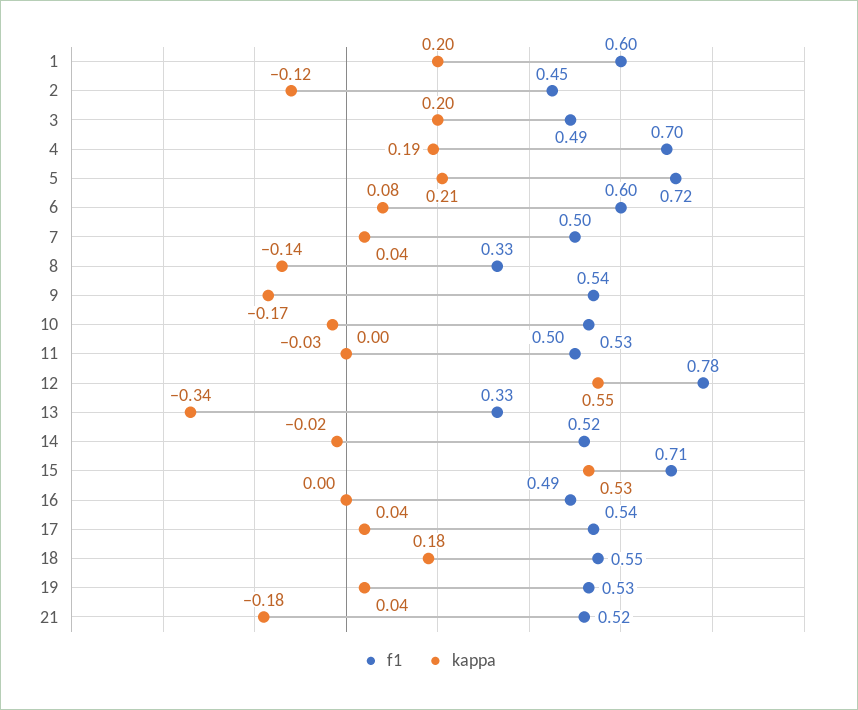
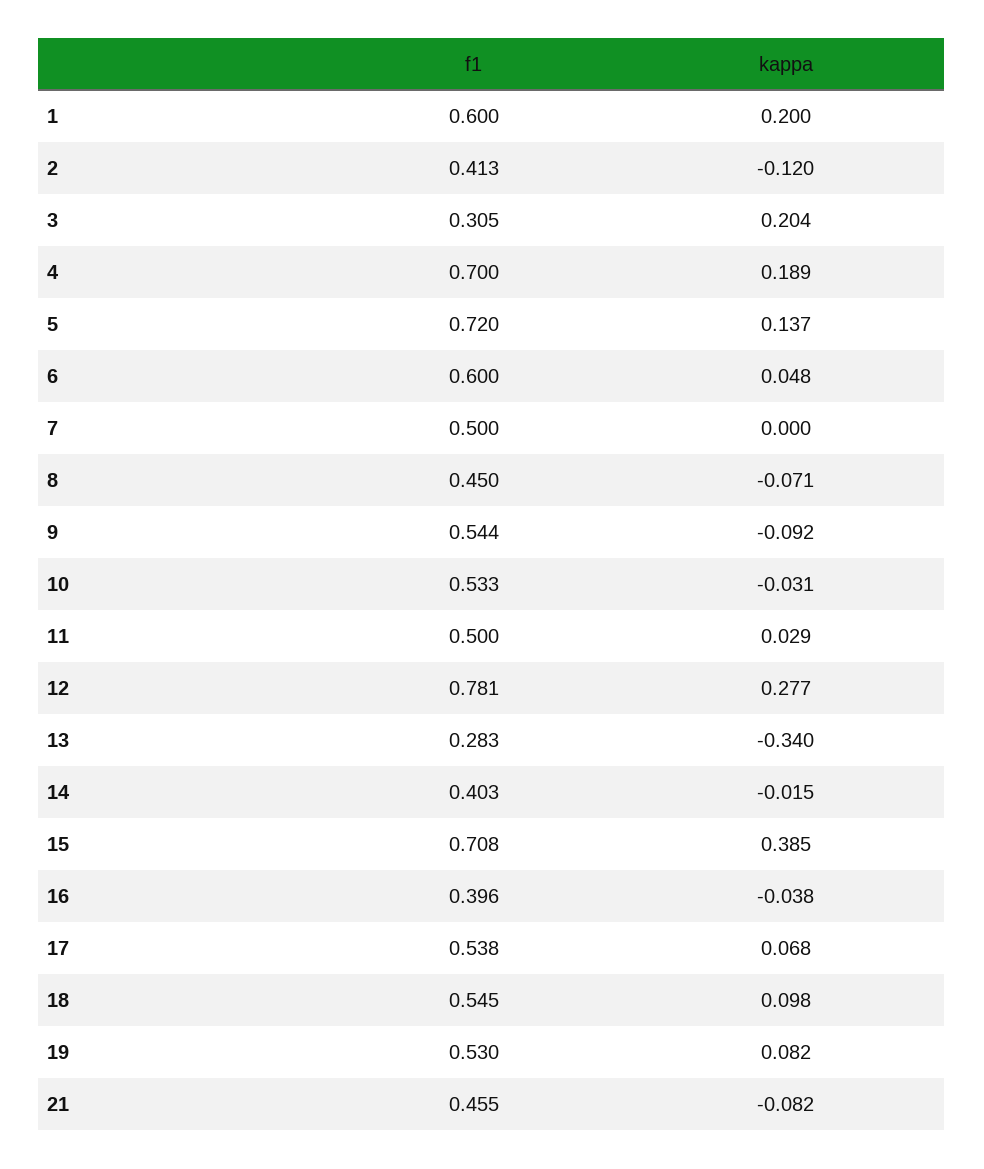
f1, 2: 0.45 -> 0.413
f1, 3: 0.49 -> 0.305
kappa, 5: 0.21 -> 0.137
kappa, 6: 0.08 -> 0.048
kappa, 7: 0.04 -> 0
f1, 8: 0.33 -> 0.45
kappa, 8: -0.14 -> -0.071
kappa, 9: -0.17 -> -0.092
kappa, 11: 0 -> 0.029
kappa, 12: 0.55 -> 0.277
f1, 13: 0.33 -> 0.283
f1, 14: 0.52 -> 0.403
kappa, 15: 0.53 -> 0.385
f1, 16: 0.49 -> 0.396
kappa, 16: 0 -> -0.038
kappa, 17: 0.04 -> 0.068
kappa, 18: 0.18 -> 0.098
kappa, 19: 0.04 -> 0.082
f1, 21: 0.52 -> 0.455
kappa, 21: -0.18 -> -0.082

